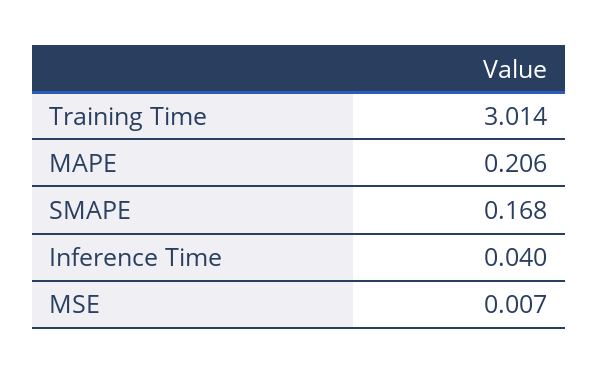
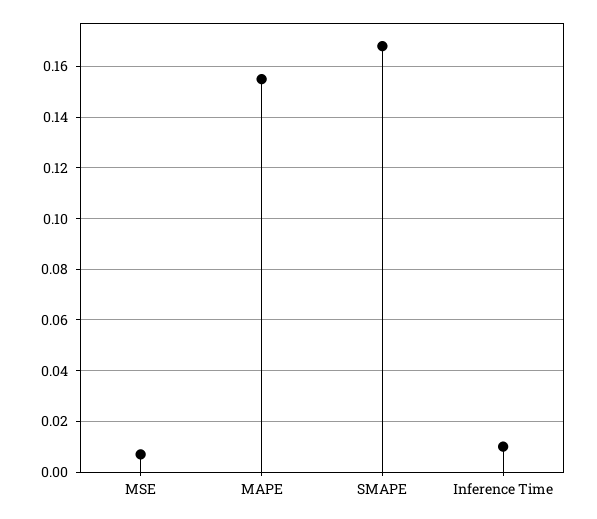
Training Time: 3.014 -> none
MAPE: 0.206 -> 0.155
Inference Time: 0.04 -> 0.01

